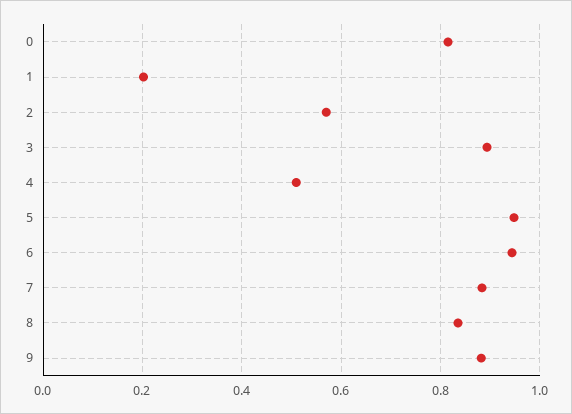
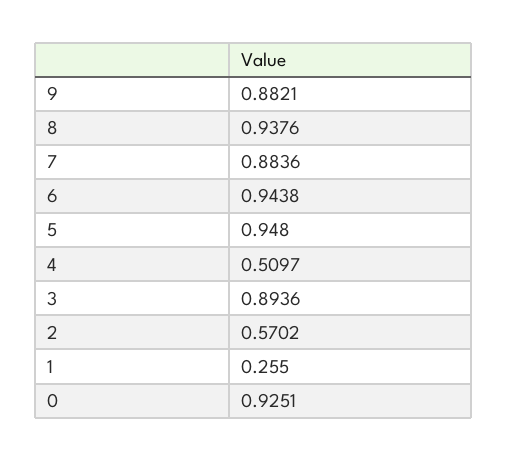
0: 0.82 -> 0.9251
1: 0.2 -> 0.255
8: 0.84 -> 0.9376

